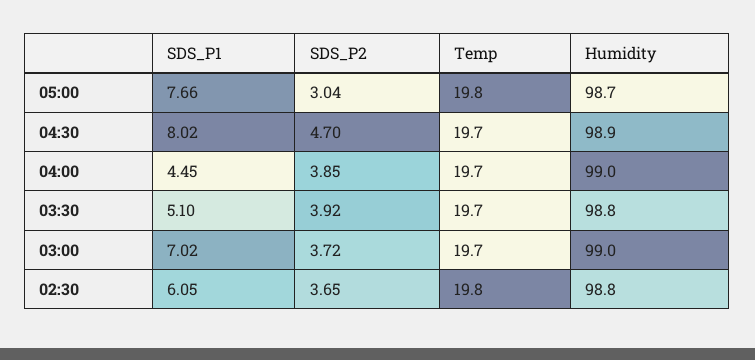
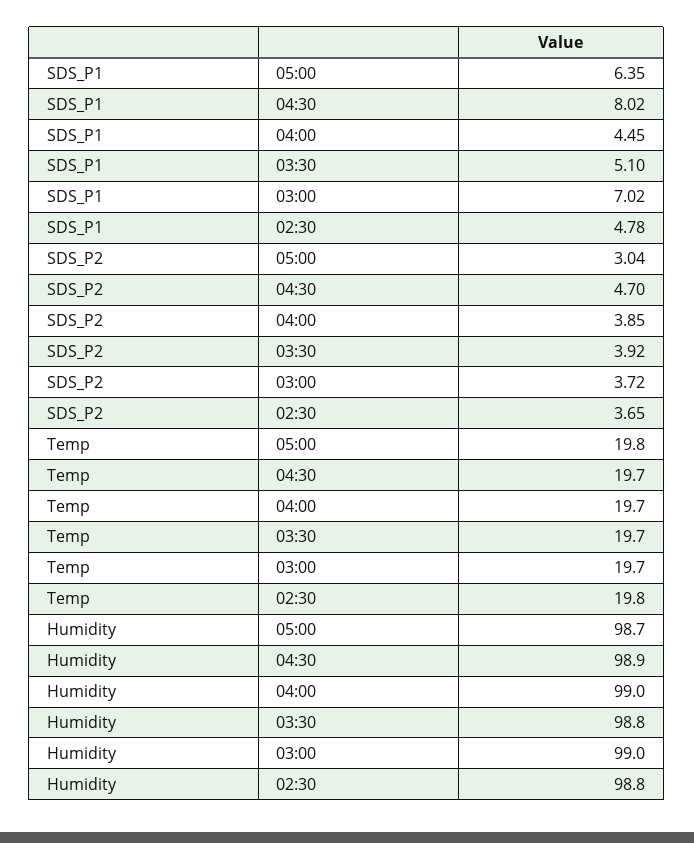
SDS_P1, 05:00: 7.66 -> 6.35
SDS_P1, 02:30: 6.05 -> 4.78

